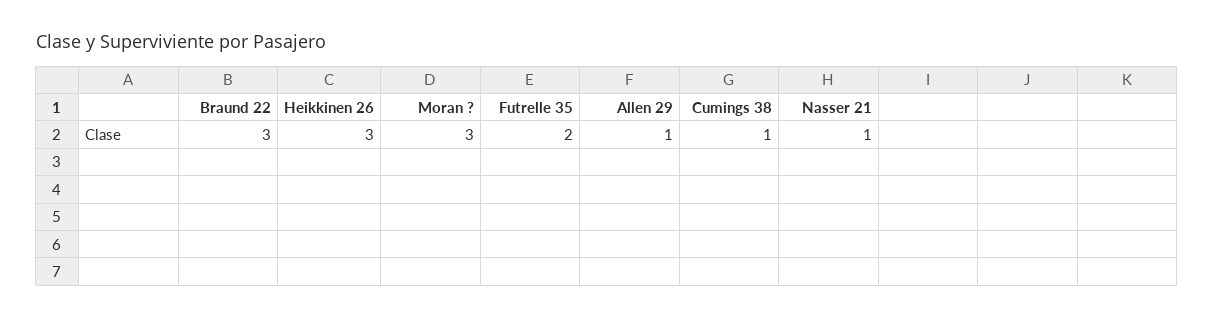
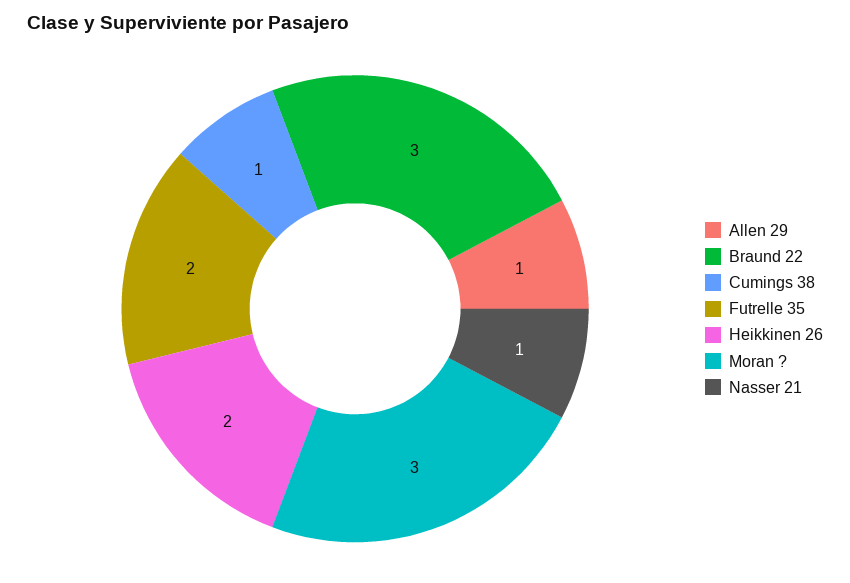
Heikkinen 26: 3 -> 2

